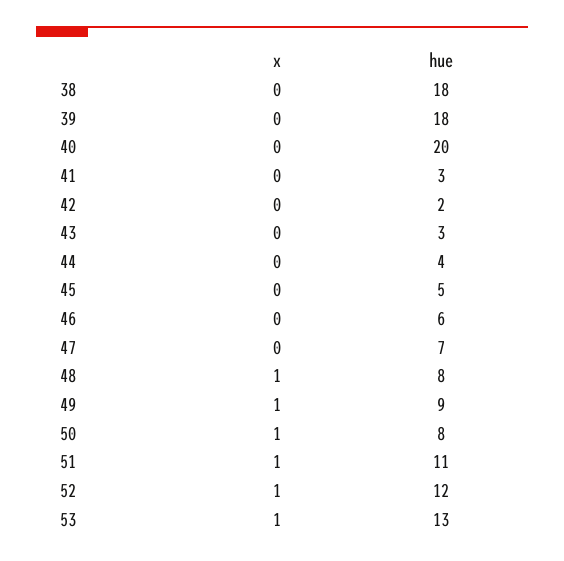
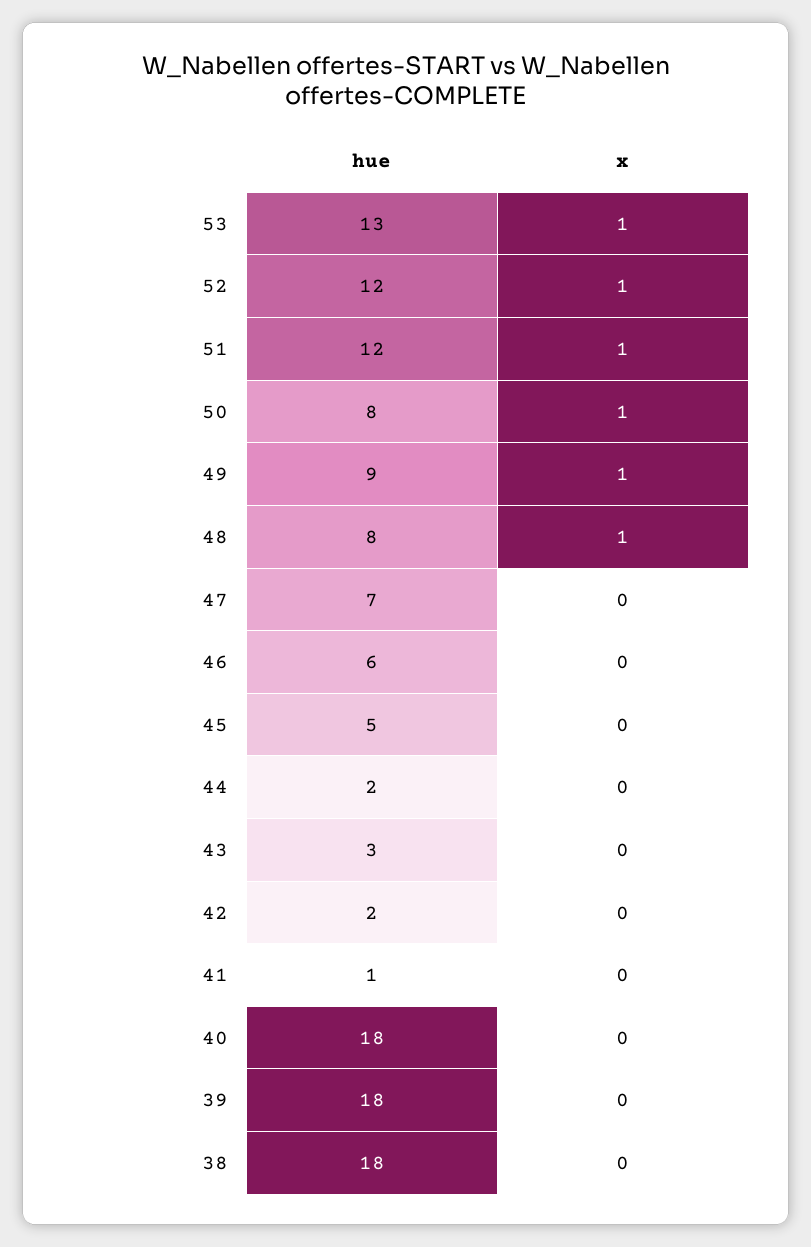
hue, 40: 20 -> 18
hue, 41: 3 -> 1
hue, 44: 4 -> 2
hue, 51: 11 -> 12

